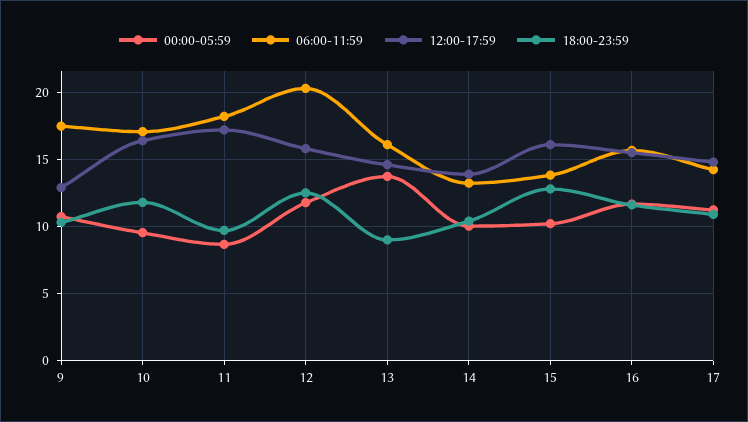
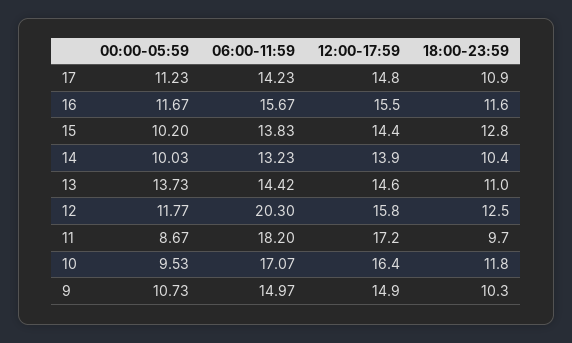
06:00-11:59, 9: 17.5 -> 14.97
12:00-17:59, 9: 13 -> 14.9
06:00-11:59, 13: 16 -> 14.42
18:00-23:59, 13: 9 -> 11
12:00-17:59, 15: 16 -> 14.4

